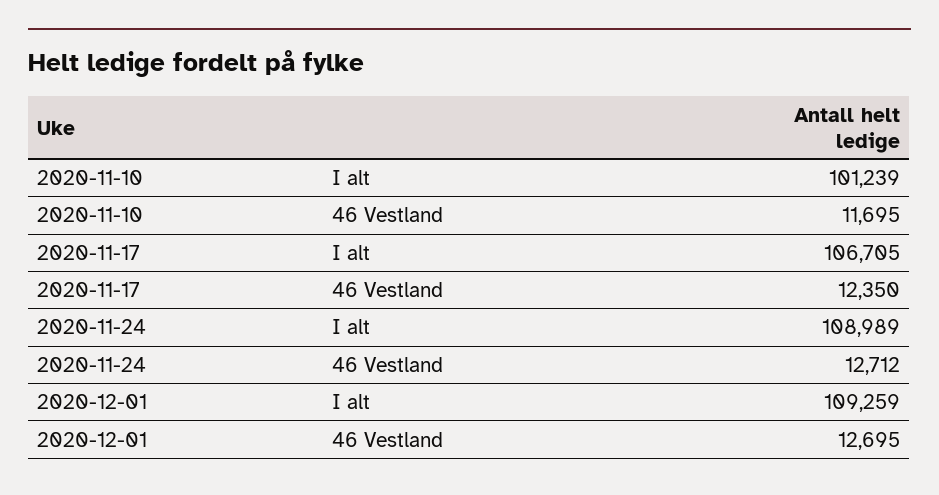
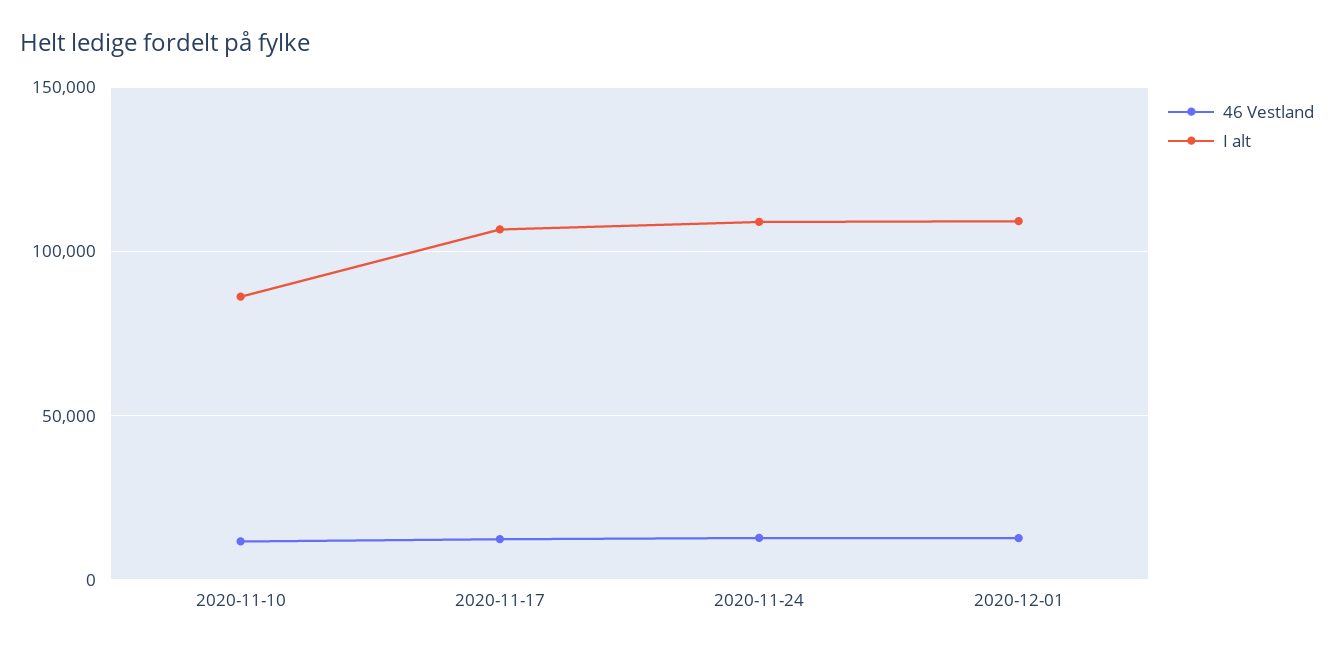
I alt, 2020-11-10: 101239 -> 85000

